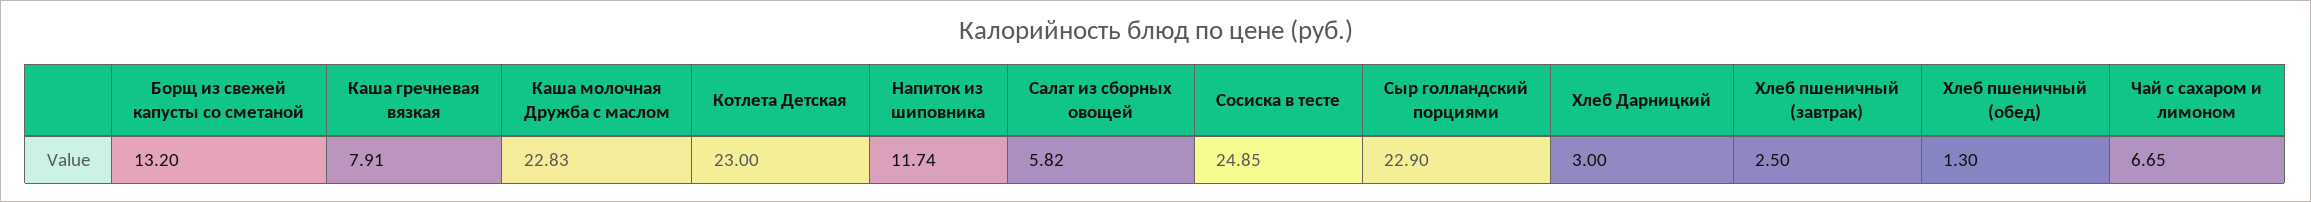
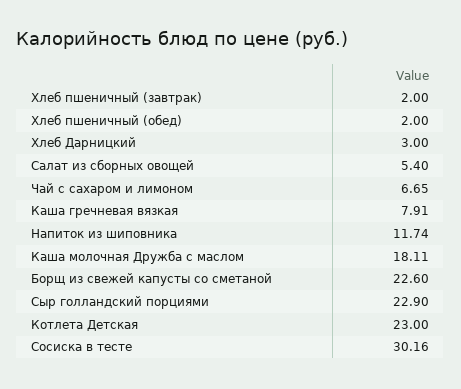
Борщ из свежей капусты со сметаной: 13.2 -> 22.6
Каша молочная Дружба с маслом: 22.83 -> 18.11
Салат из сборных овощей: 5.82 -> 5.4
Сосиска в тесте: 24.85 -> 30.16
Хлеб пшеничный (завтрак): 2.5 -> 2
Хлеб пшеничный (обед): 1.3 -> 2

